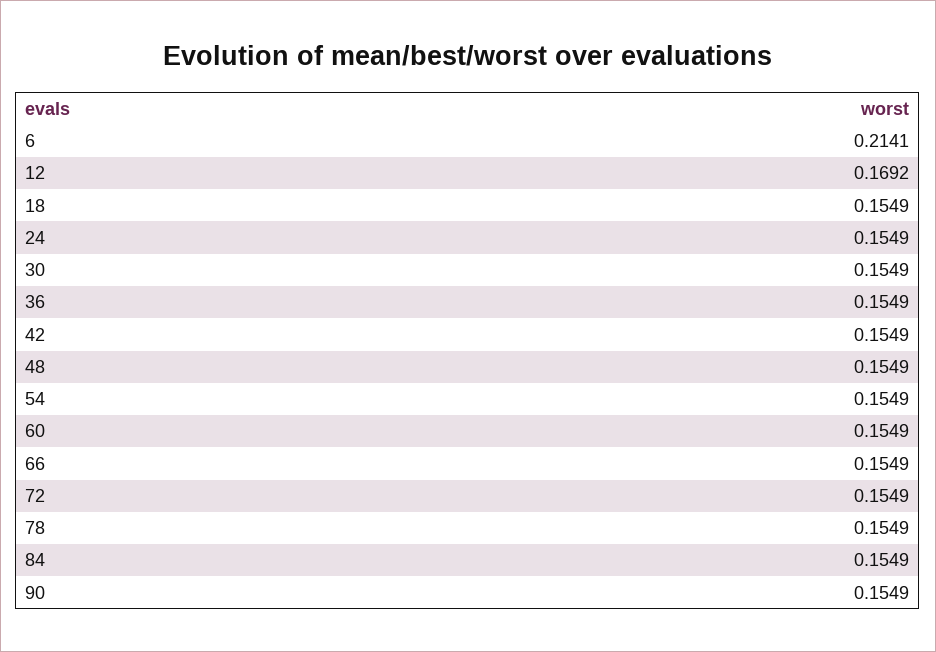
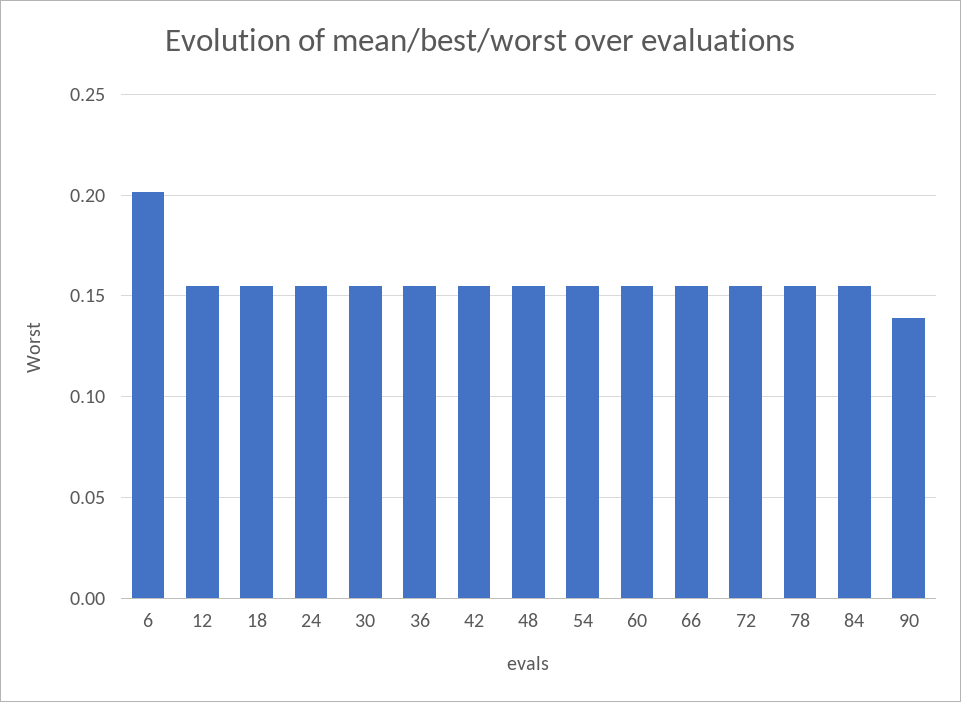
6: 0.2141 -> 0.2
12: 0.1692 -> 0.155
90: 0.1549 -> 0.14

